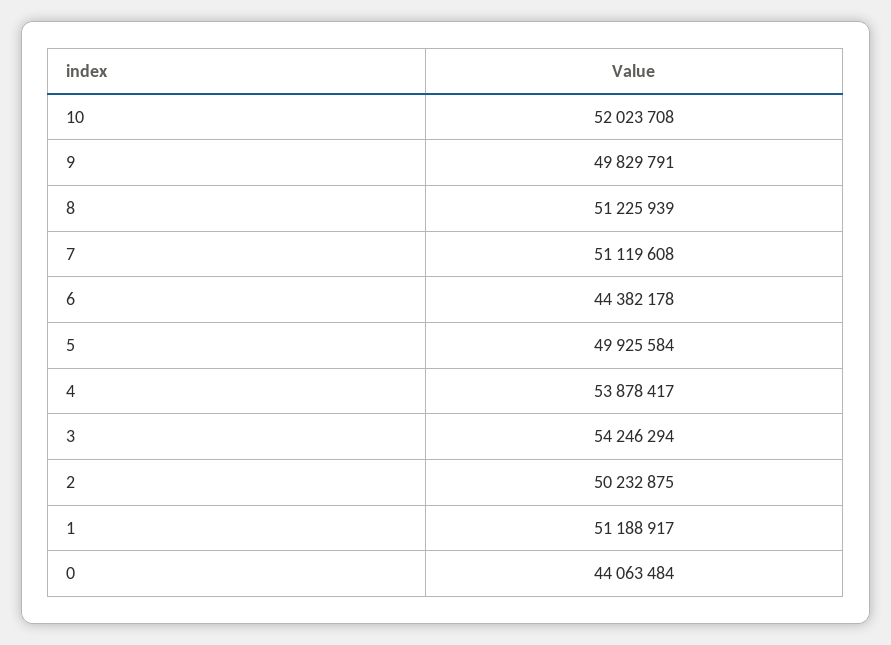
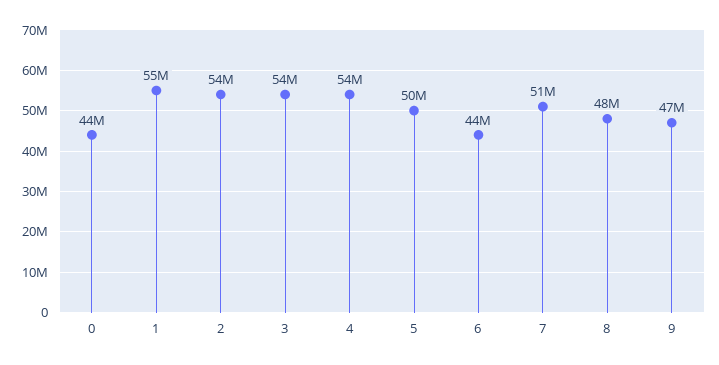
10: 52023708 -> none
9: 49829791 -> 47000000
8: 51225939 -> 48000000
2: 50232875 -> 54000000
1: 51188917 -> 55000000

